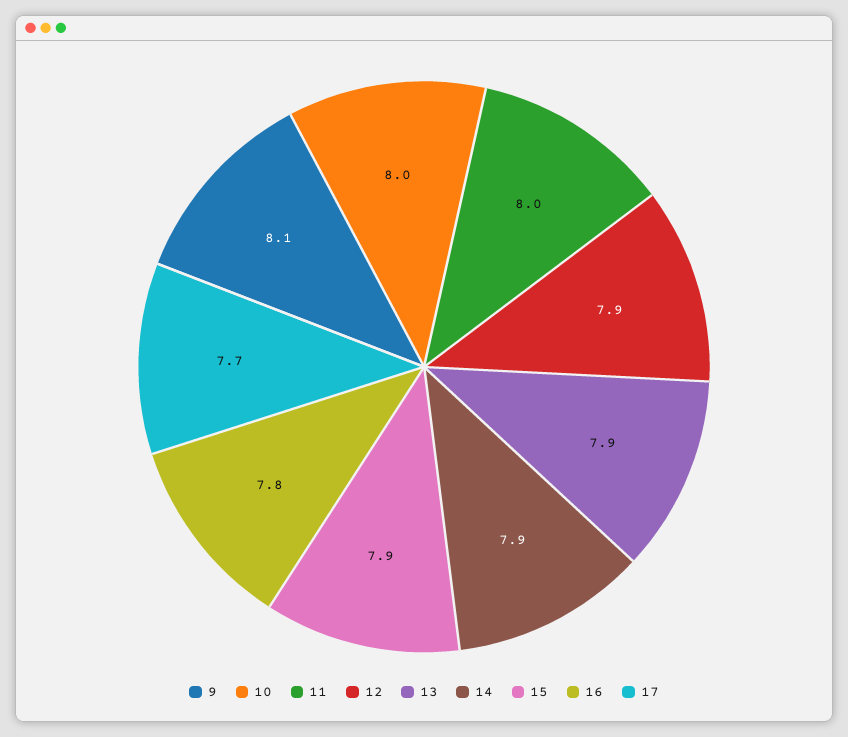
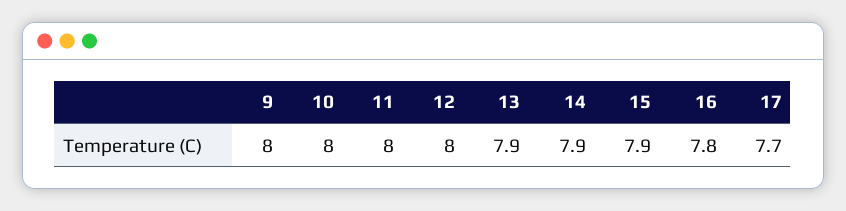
9: 8.1 -> 8
12: 7.9 -> 8

